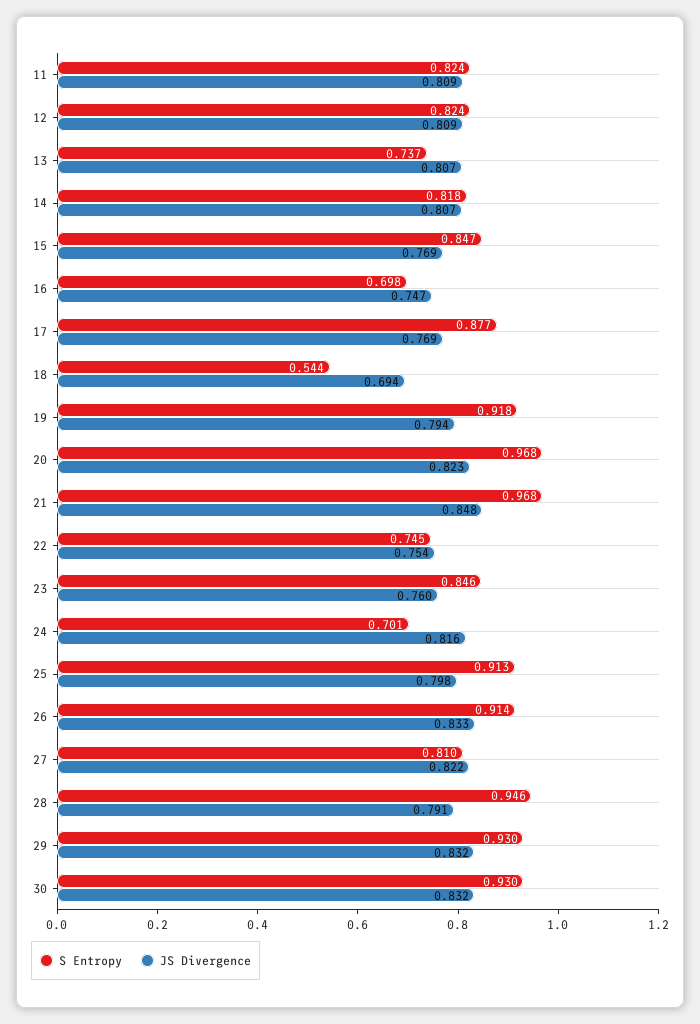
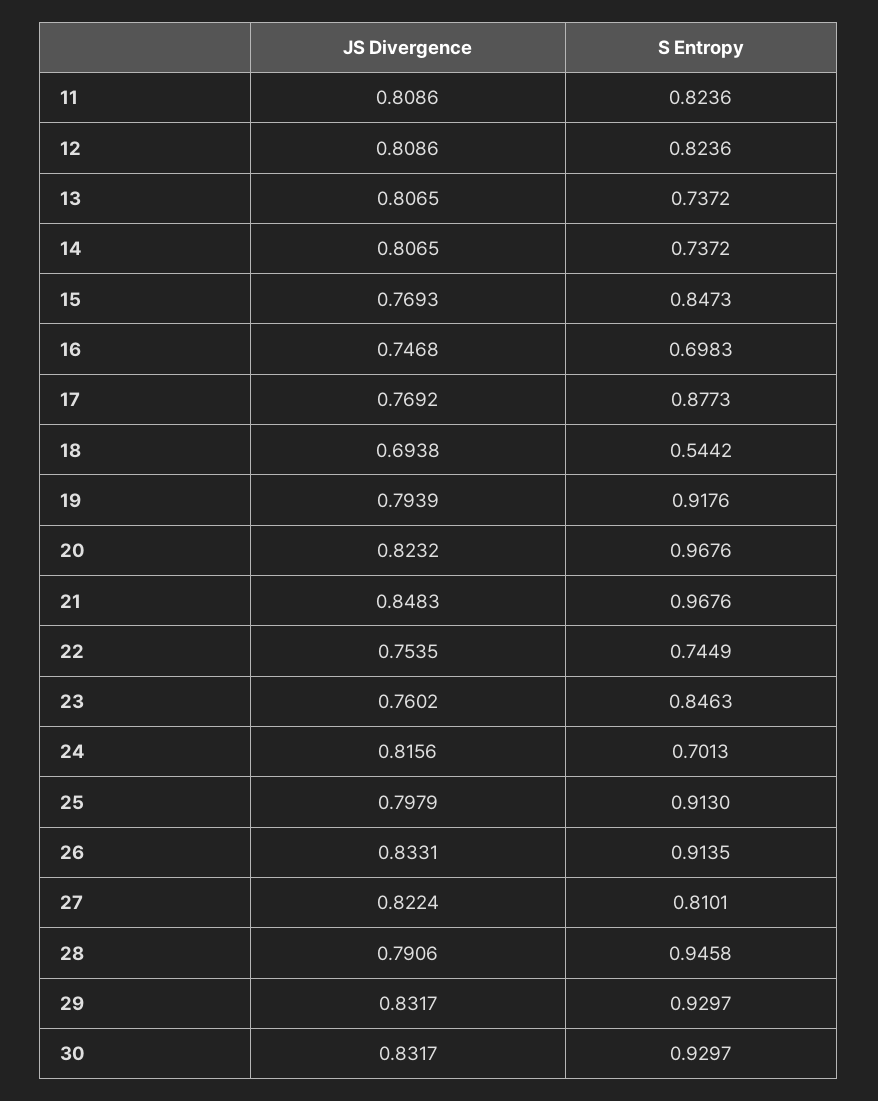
S Entropy, 14: 0.818 -> 0.7372

